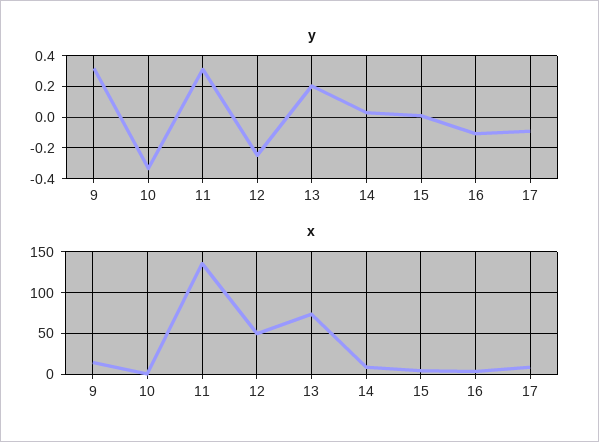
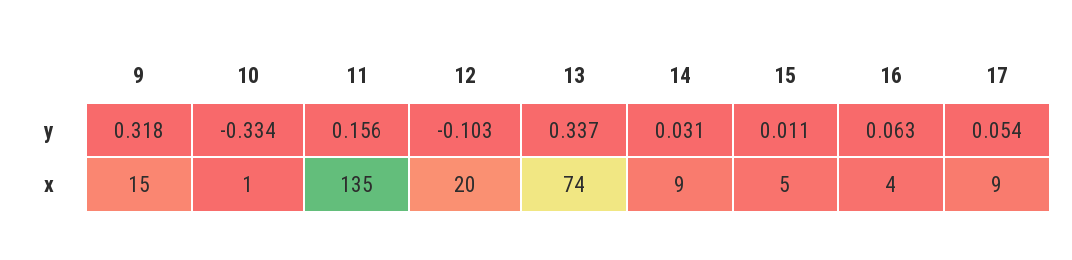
y, 11: 0.3 -> 0.156
y, 12: -0.25 -> -0.103
y, 13: 0.2 -> 0.337
y, 16: -0.1 -> 0.063
y, 17: -0.1 -> 0.054
x, 12: 50 -> 20

